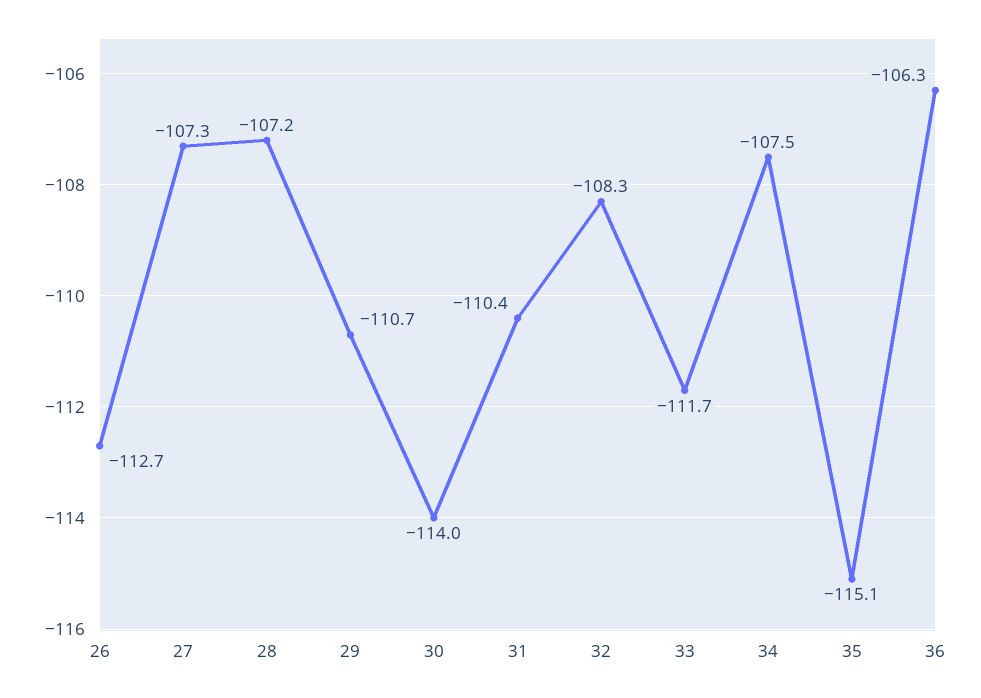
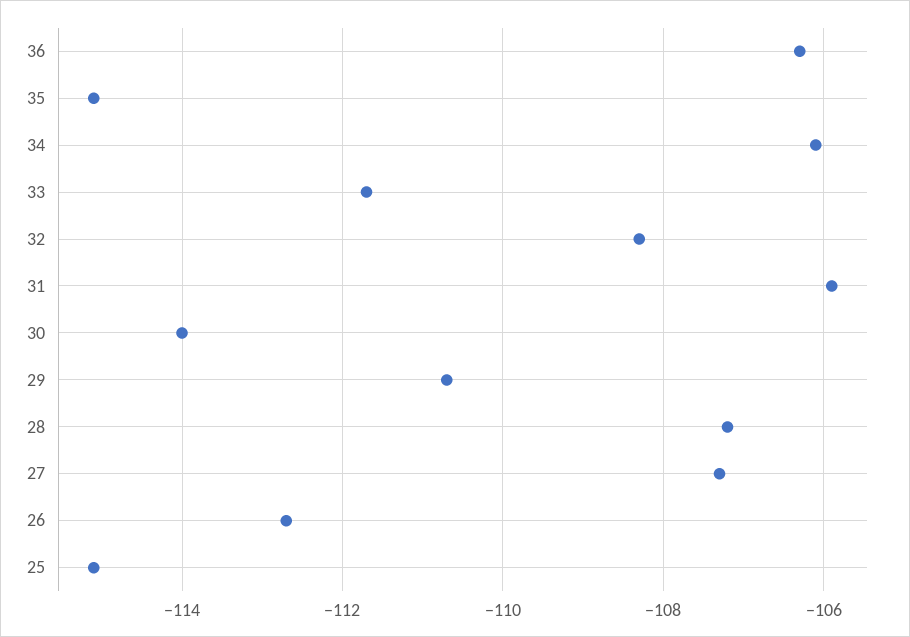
31: -110.4 -> -106
34: -107.5 -> -106
25: none -> -115

